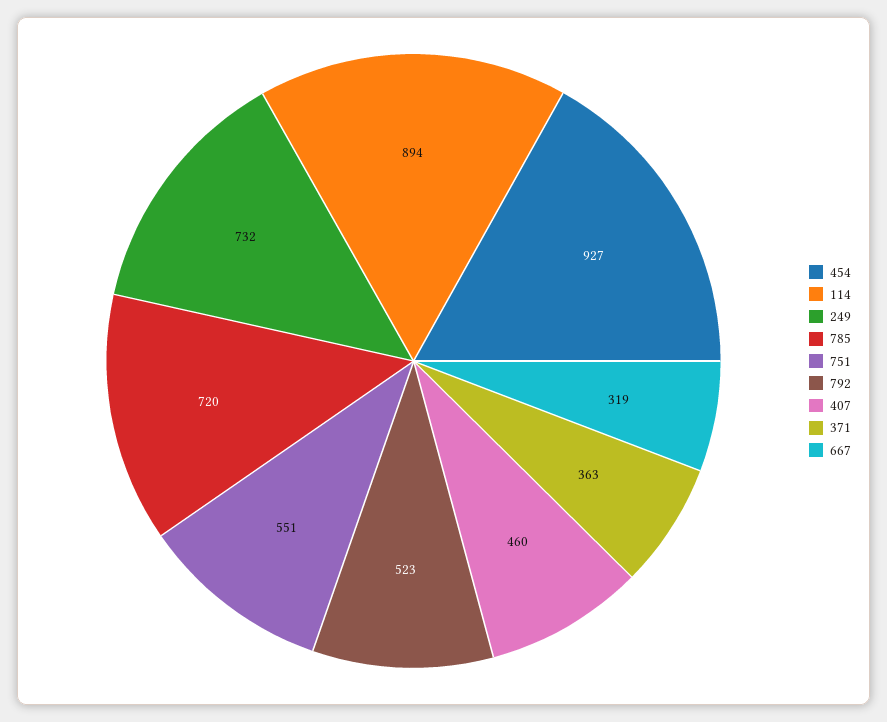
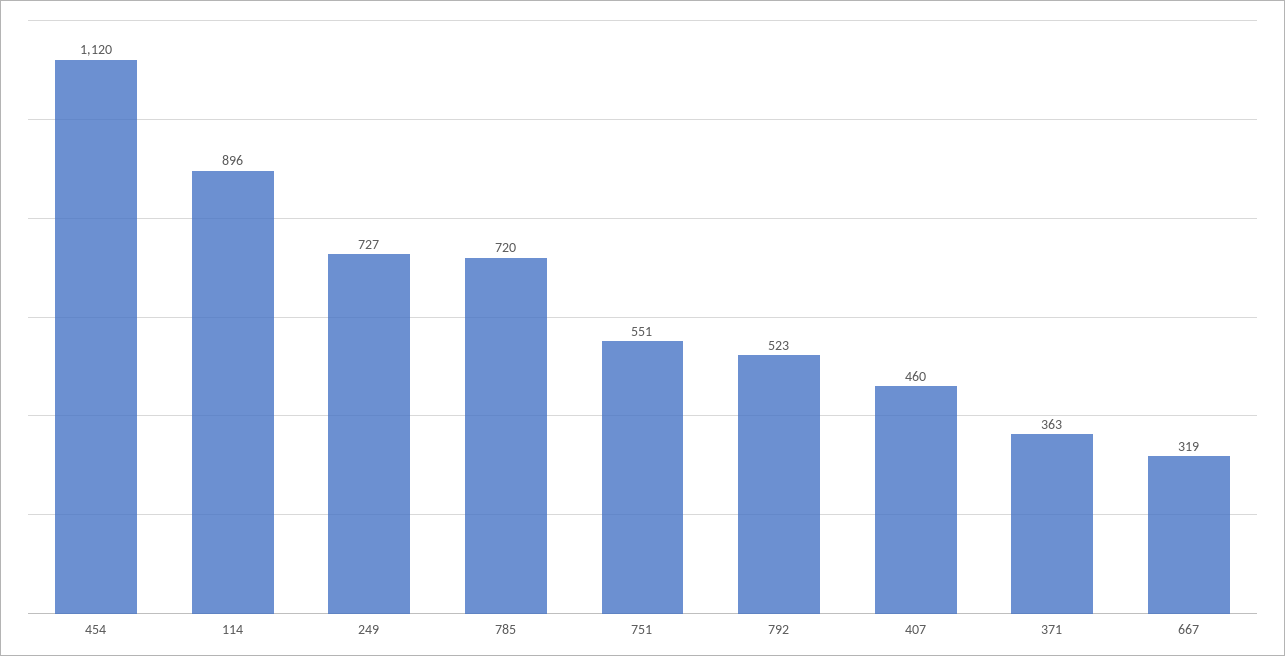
454: 927 -> 1120
114: 894 -> 896
249: 732 -> 727

